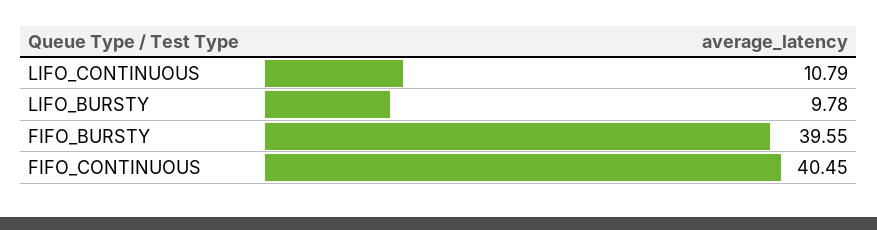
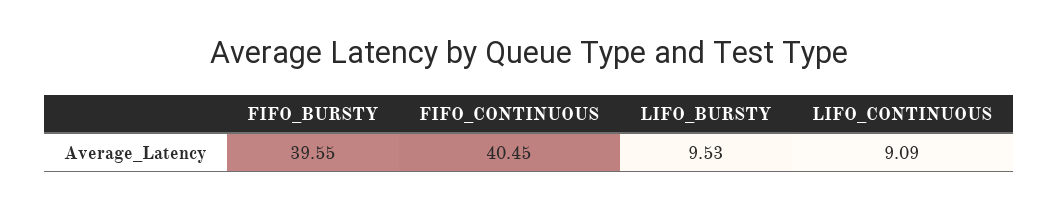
LIFO_CONTINUOUS: 10.79 -> 9.09
LIFO_BURSTY: 9.78 -> 9.53

